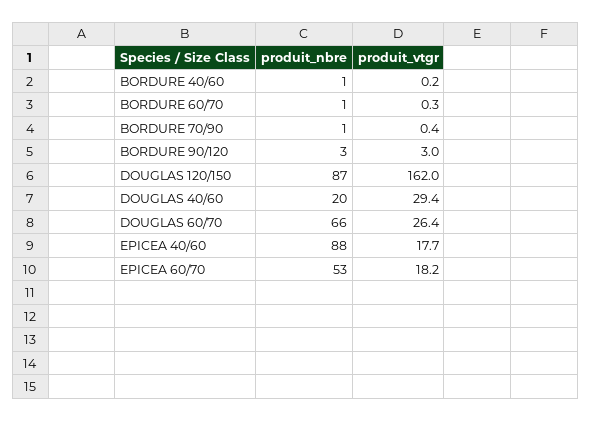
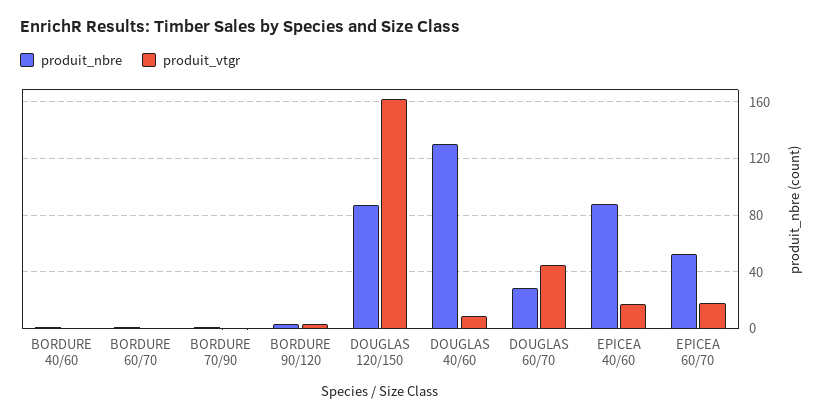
produit_nbre, DOUGLAS 40/60: 20 -> 130
produit_vtgr, DOUGLAS 40/60: 29.4 -> 10
produit_nbre, DOUGLAS 60/70: 66 -> 30
produit_vtgr, DOUGLAS 60/70: 26.4 -> 45

